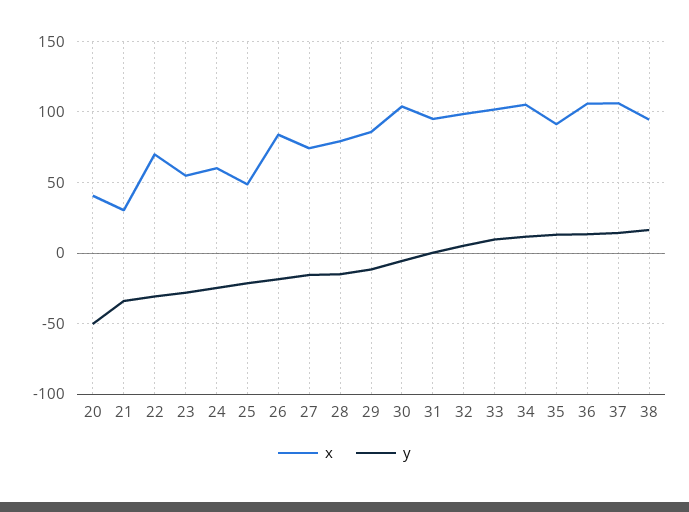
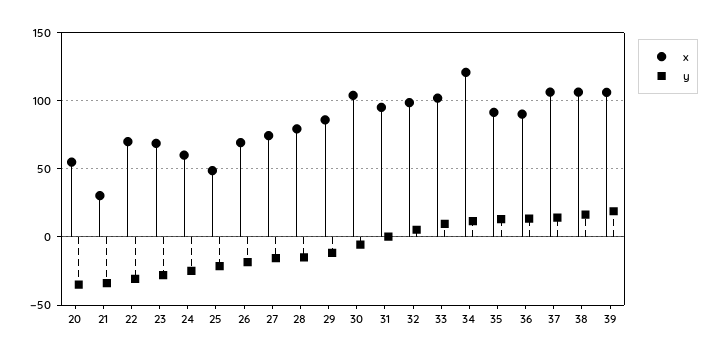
x, 20: 40 -> 55
y, 20: -50 -> -35
x, 23: 55 -> 70
x, 26: 85 -> 70
x, 34: 105 -> 120
x, 36: 105 -> 90
x, 38: 95 -> 105
x, 39: none -> 105
y, 39: none -> 20

